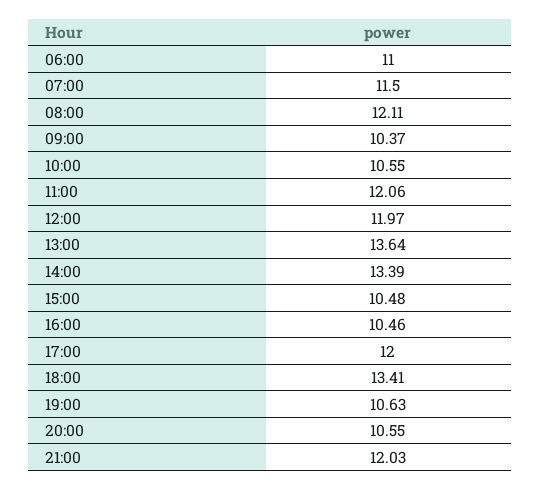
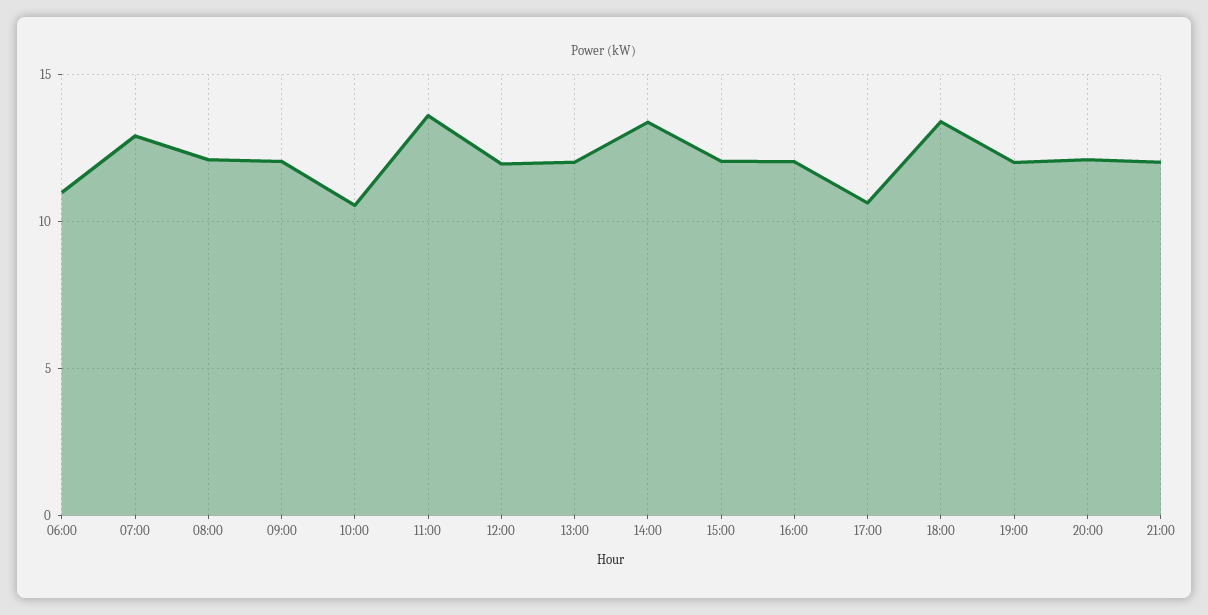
07:00: 11.5 -> 13
09:00: 10.37 -> 12
11:00: 12.06 -> 13.5
13:00: 13.64 -> 12
15:00: 10.48 -> 12
16:00: 10.46 -> 12
17:00: 12 -> 10.5
19:00: 10.63 -> 12
20:00: 10.55 -> 12

